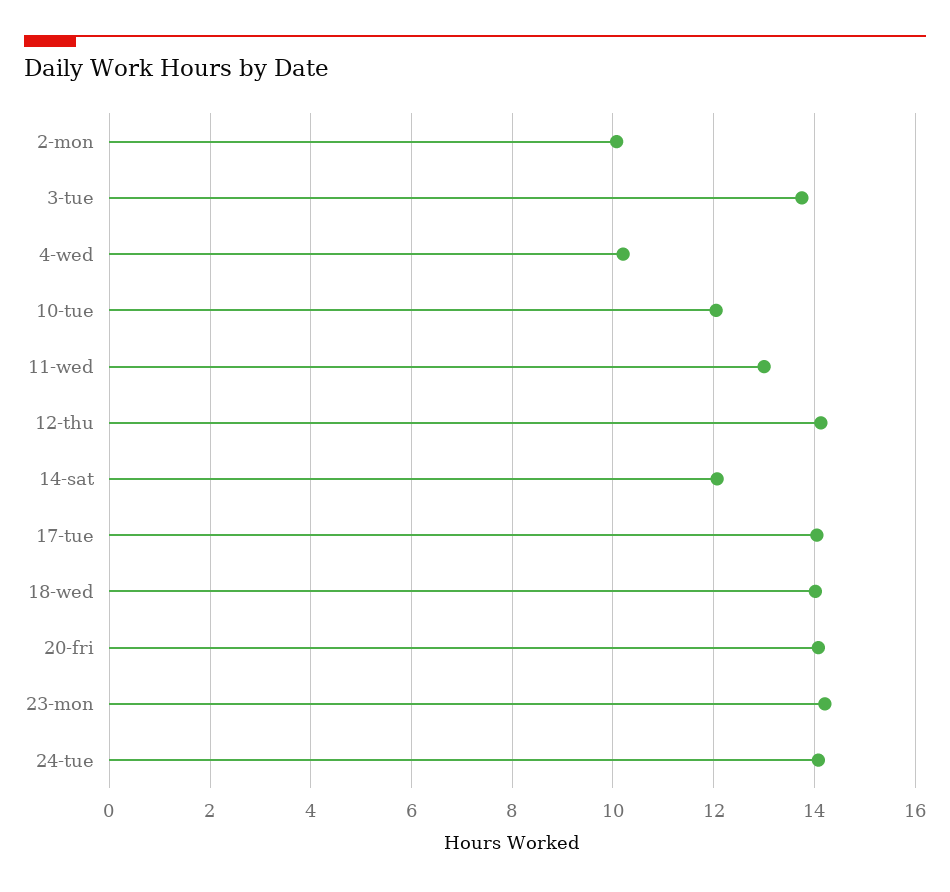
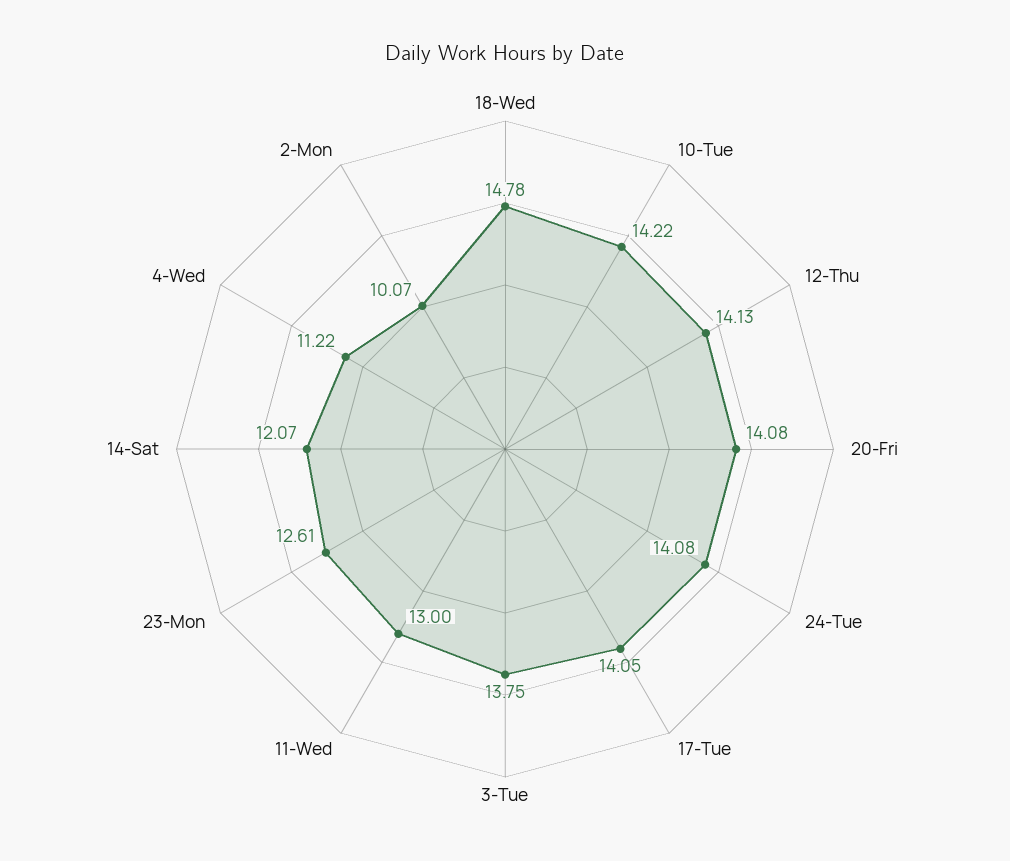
4-wed: 10.2 -> 11.22
10-tue: 12 -> 14.22
18-wed: 14 -> 14.78
23-mon: 14.2 -> 12.61

